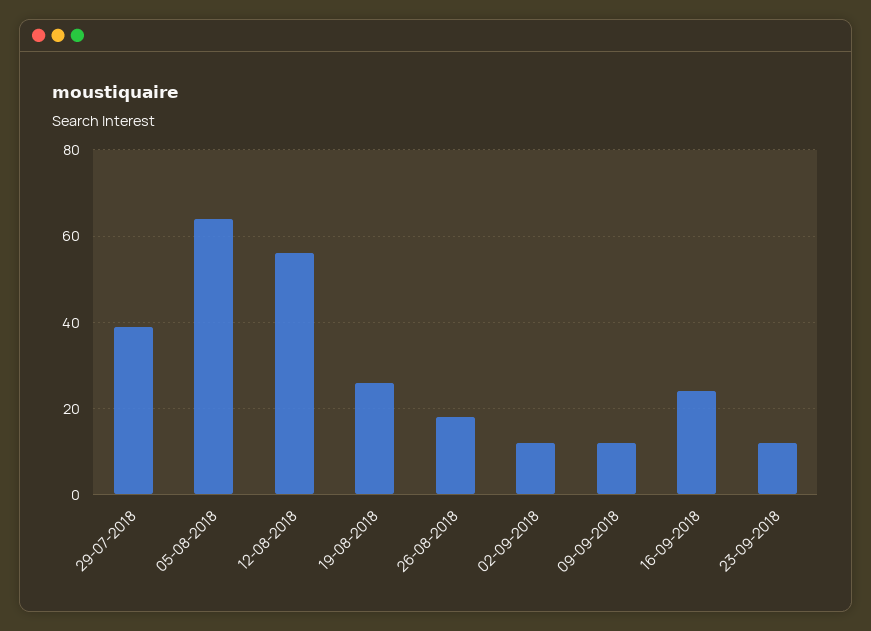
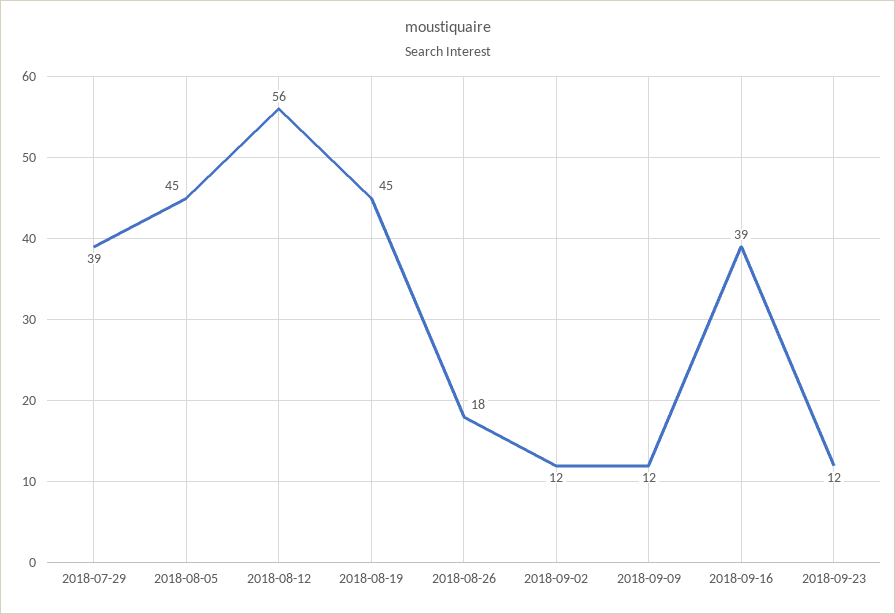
05-08-2018: 65 -> 45
19-08-2018: 25 -> 45
16-09-2018: 25 -> 39

